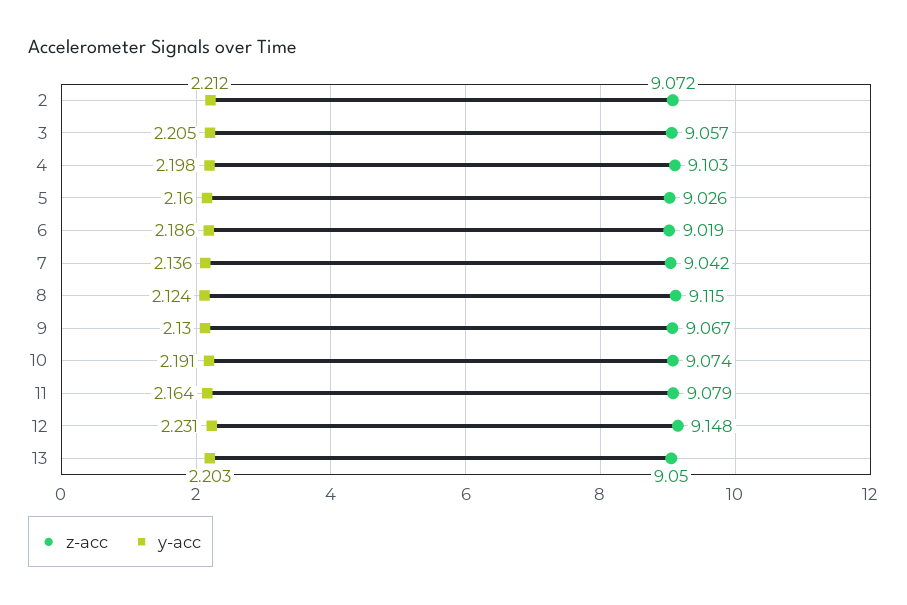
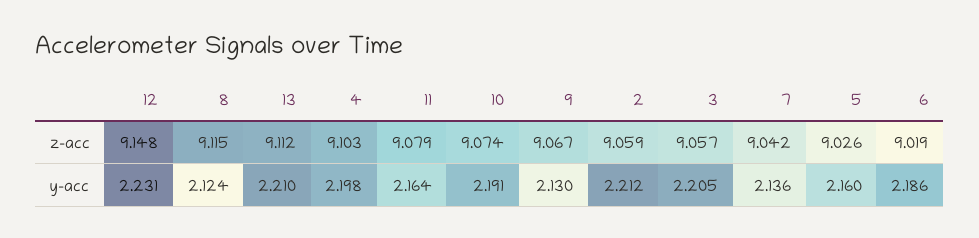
z-acc, 2: 9.072 -> 9.059
z-acc, 13: 9.05 -> 9.112
y-acc, 13: 2.203 -> 2.21

